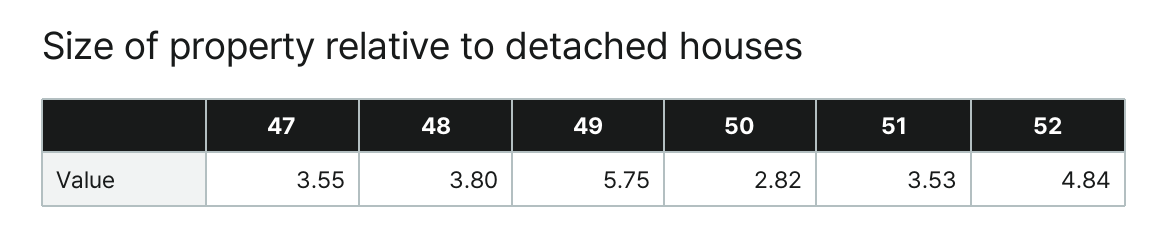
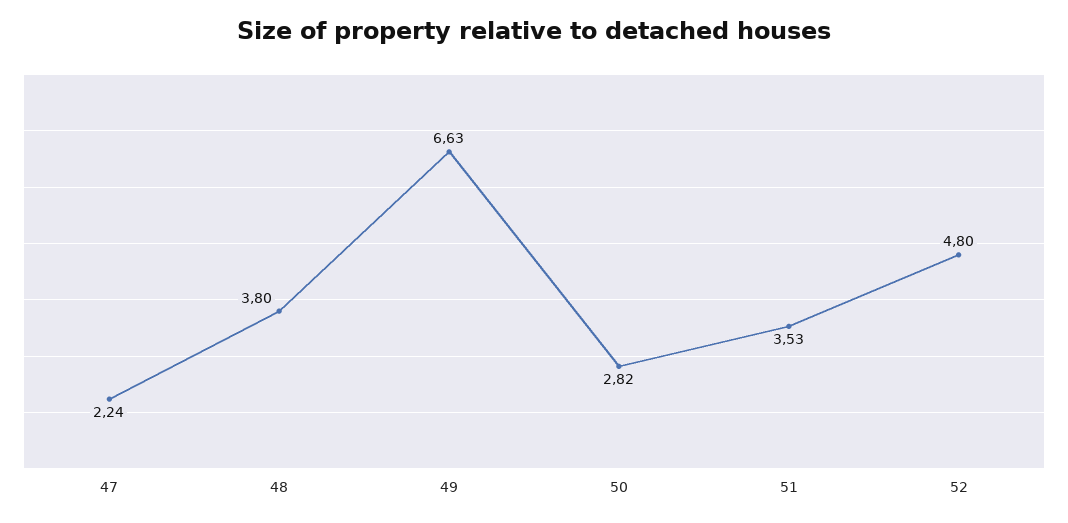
47: 3.55 -> 2.24
49: 5.75 -> 6.63
52: 4.84 -> 4.8

